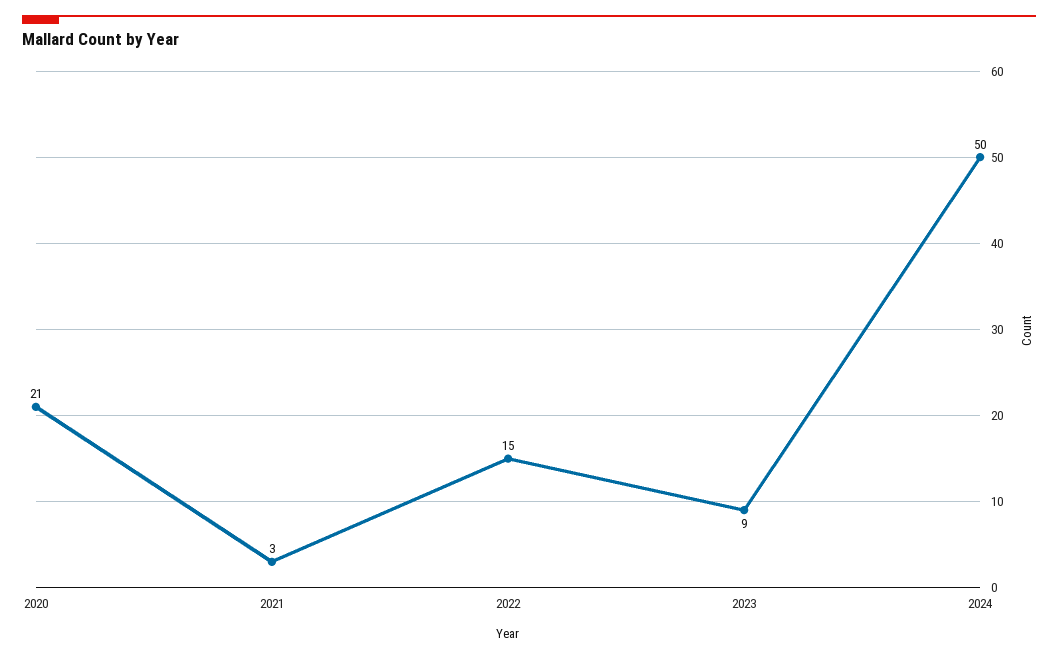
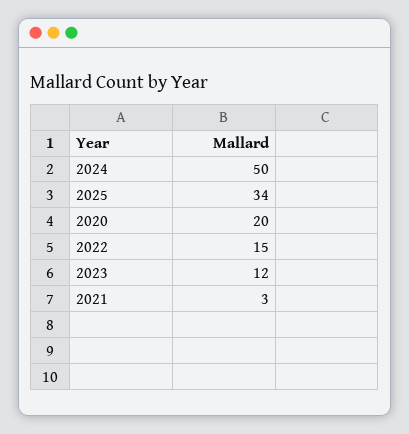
2020: 21 -> 20
2023: 9 -> 12
2025: none -> 34

